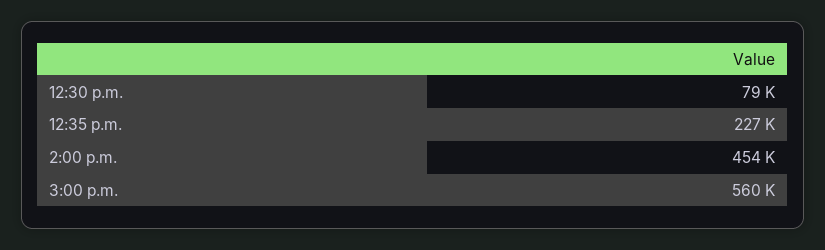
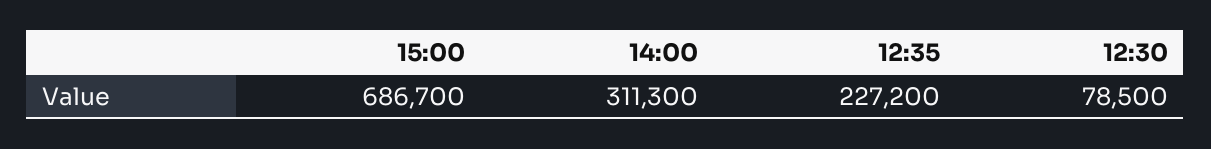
2:00 p.m.: 454000 -> 311300
3:00 p.m.: 560000 -> 686700

